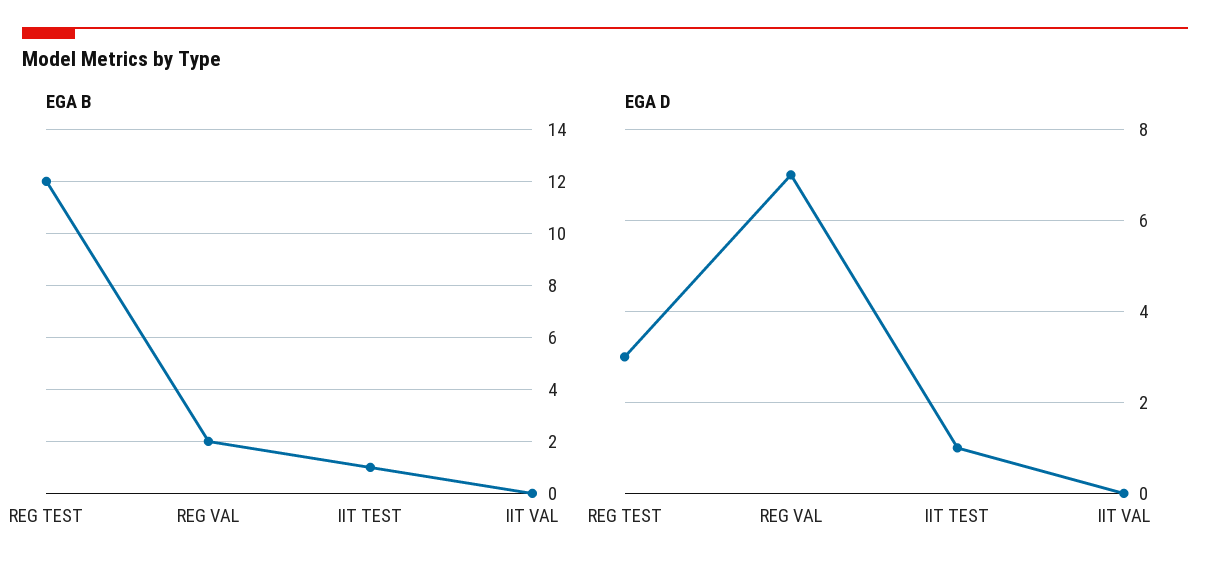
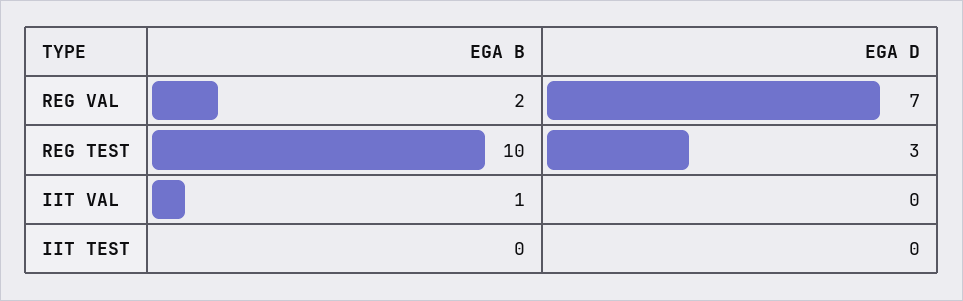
EGA B, REG TEST: 12 -> 10
EGA B, IIT TEST: 1 -> 0
EGA B, IIT VAL: 0 -> 1
EGA D, IIT TEST: 1 -> 0

